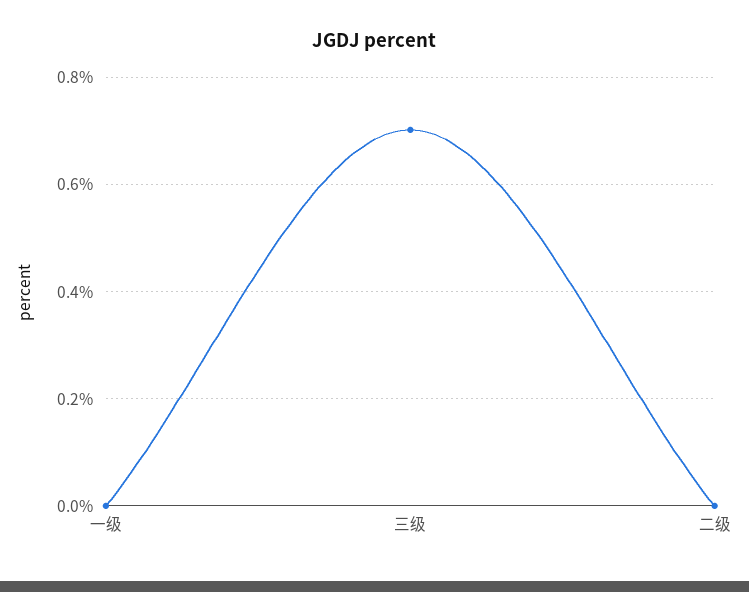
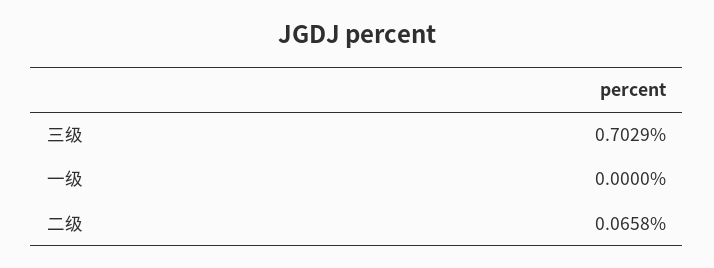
二级: 0 -> 0.0658

